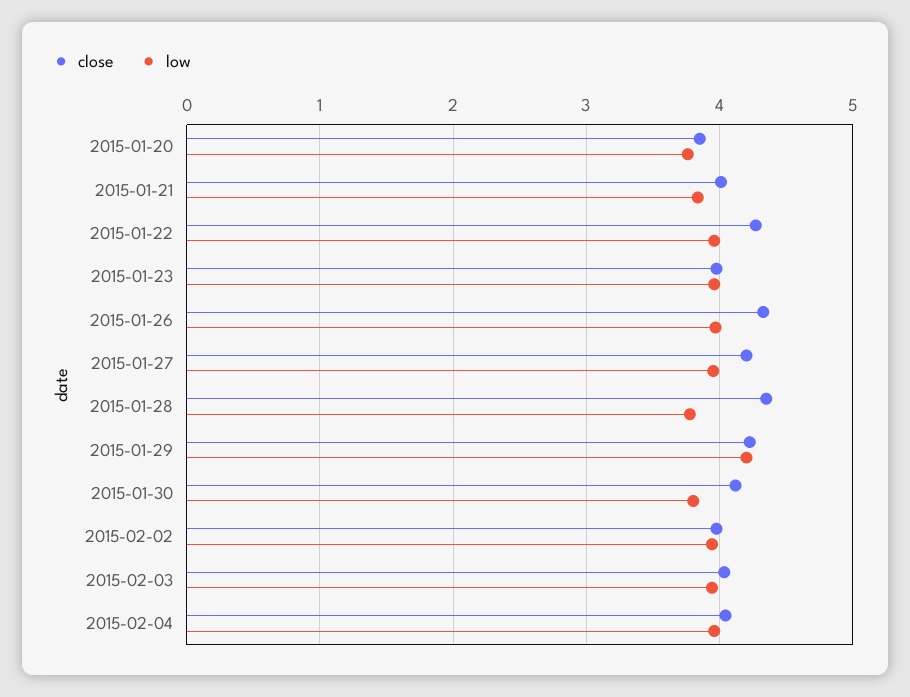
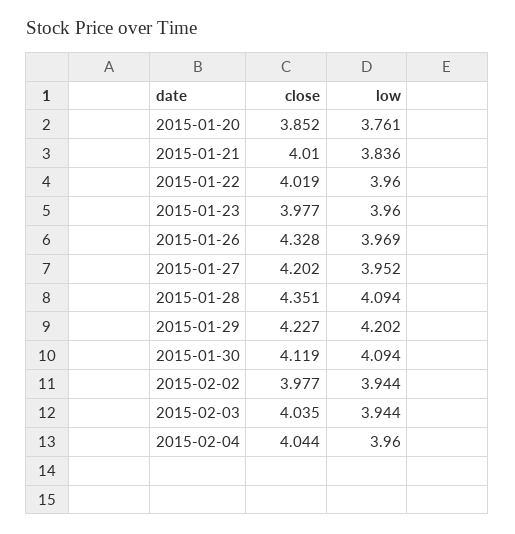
close, 2015-01-22: 4.3 -> 4.019
low, 2015-01-28: 3.8 -> 4.094
low, 2015-01-30: 3.8 -> 4.094

